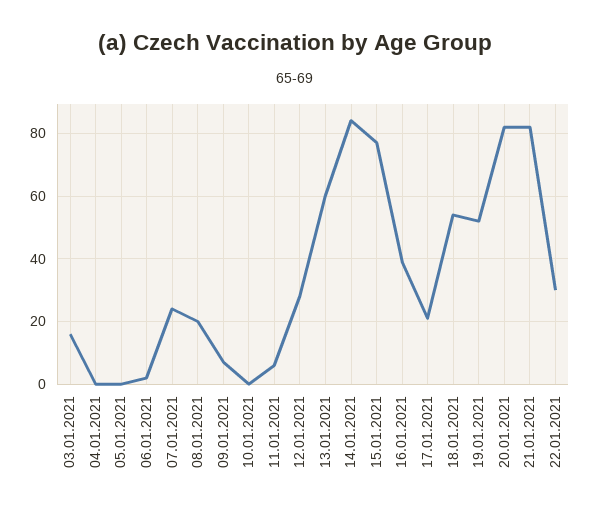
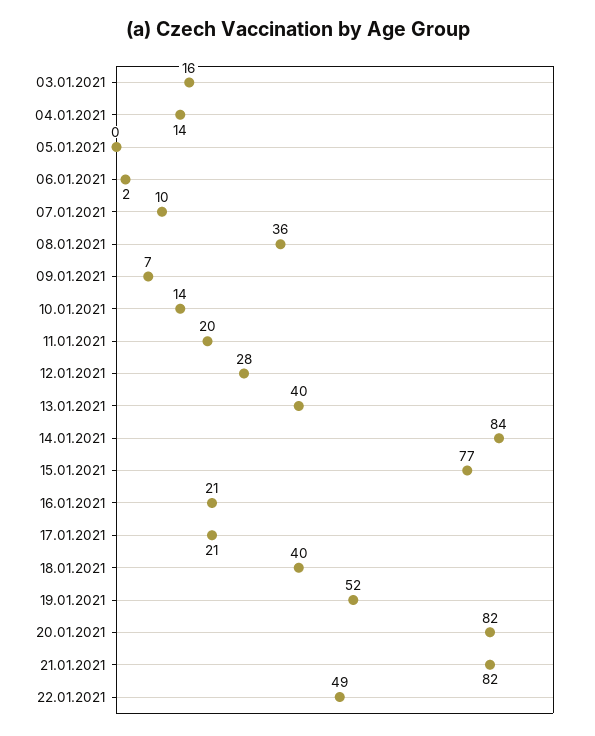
04.01.2021: 0 -> 14
07.01.2021: 25 -> 10
08.01.2021: 20 -> 36
10.01.2021: 0 -> 14
11.01.2021: 5 -> 20
13.01.2021: 60 -> 40
16.01.2021: 40 -> 21
18.01.2021: 55 -> 40
22.01.2021: 30 -> 49

